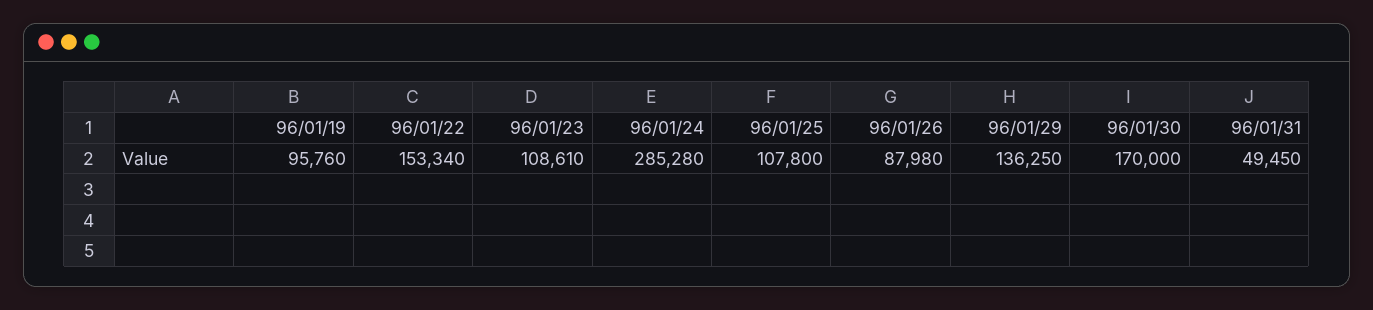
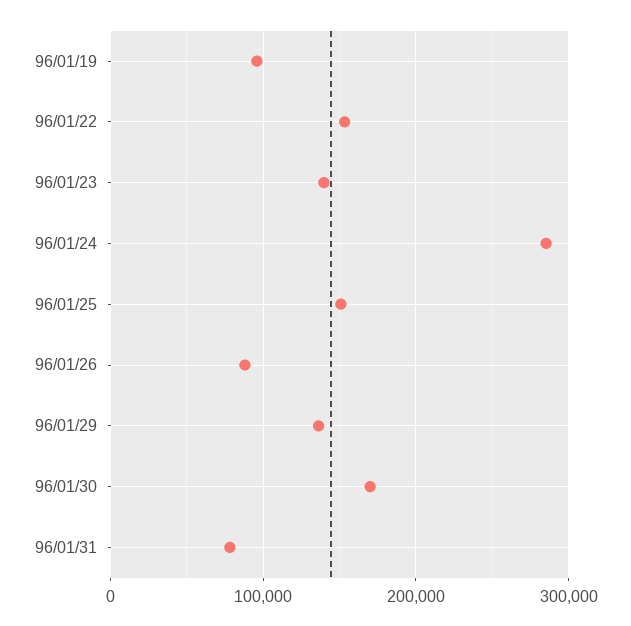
96/01/23: 108610 -> 140000
96/01/25: 107800 -> 150000
96/01/31: 49450 -> 80000

